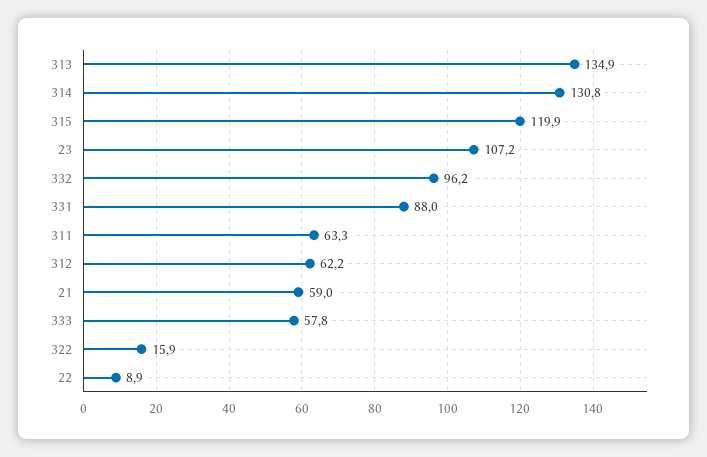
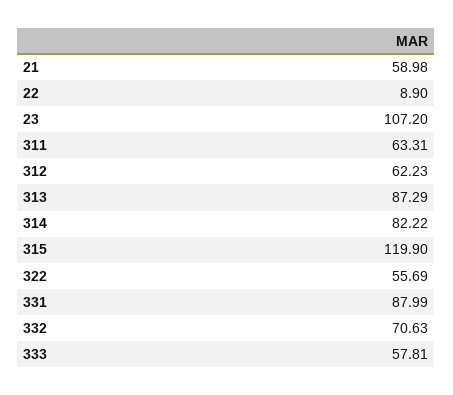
313: 134.9 -> 87.29
314: 130.8 -> 82.22
332: 96.2 -> 70.63
322: 15.9 -> 55.69

